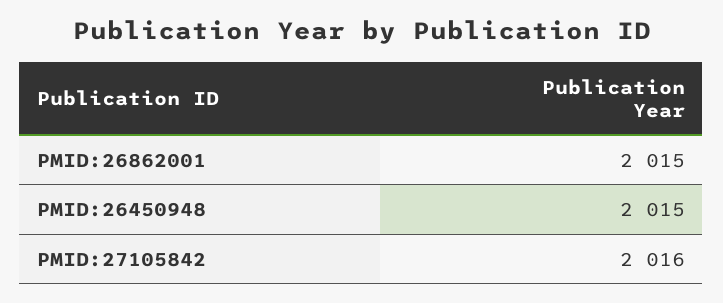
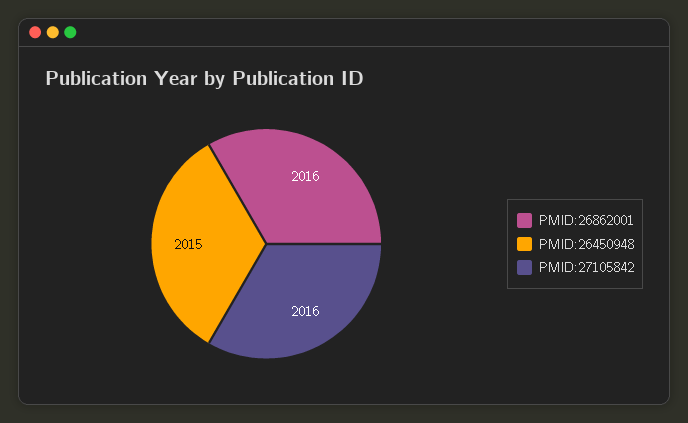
PMID:26862001: 2015 -> 2016

